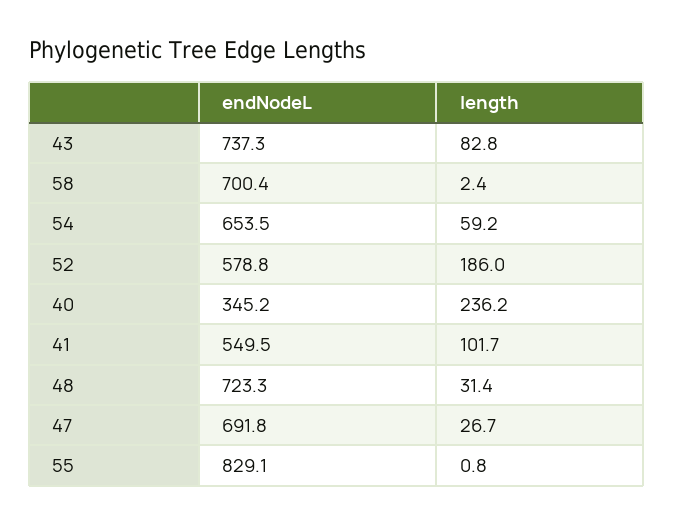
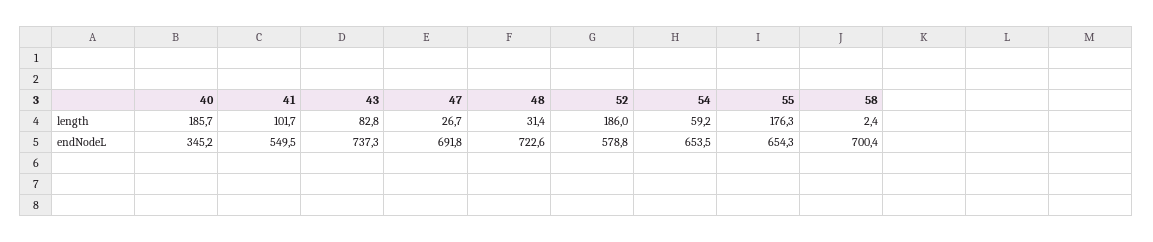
length, 40: 236.2 -> 185.7
endNodeL, 48: 723.3 -> 722.6
endNodeL, 55: 829.1 -> 654.3
length, 55: 0.8 -> 176.3

